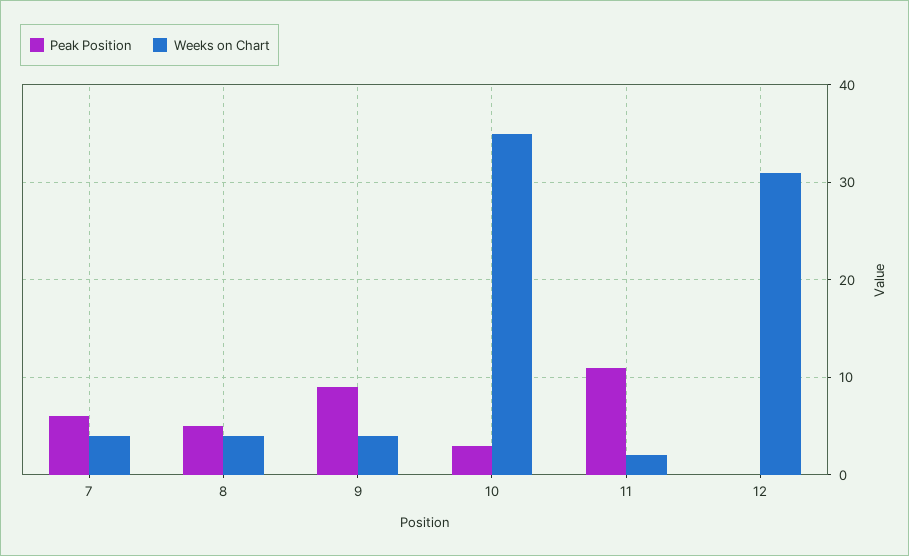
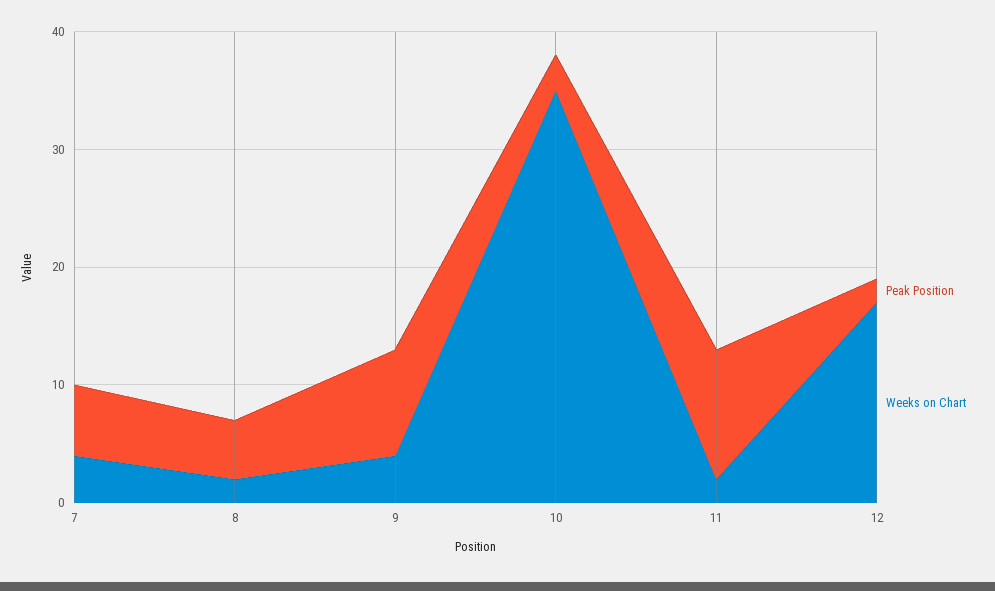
Weeks on Chart, 8: 4 -> 2
Peak Position, 12: 0 -> 2
Weeks on Chart, 12: 31 -> 17

